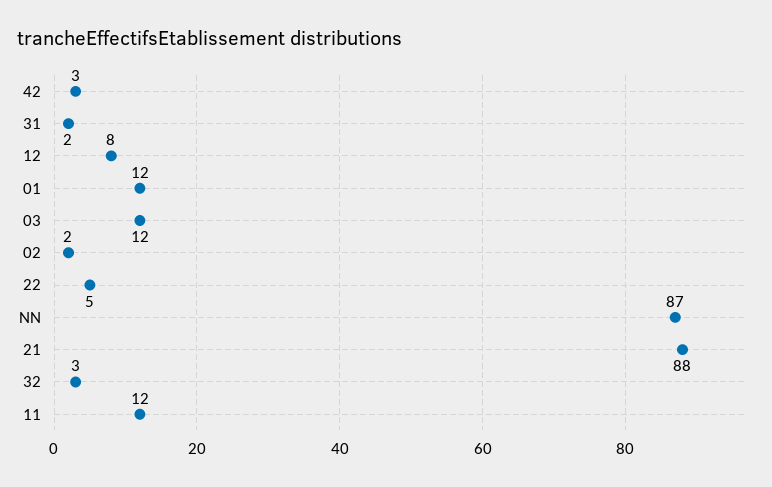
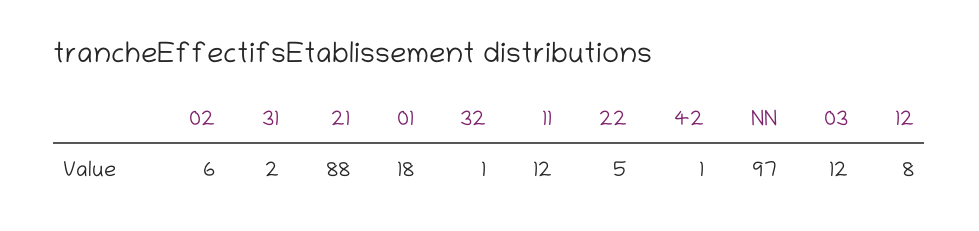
42: 3 -> 1
01: 12 -> 18
02: 2 -> 6
NN: 87 -> 97
32: 3 -> 1

